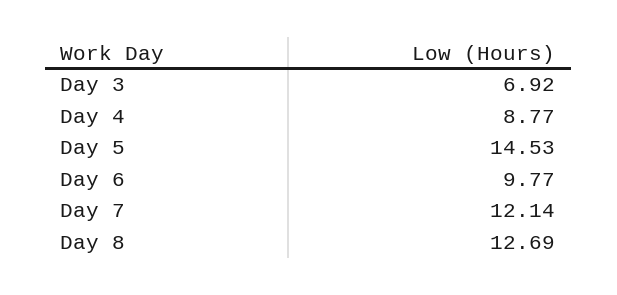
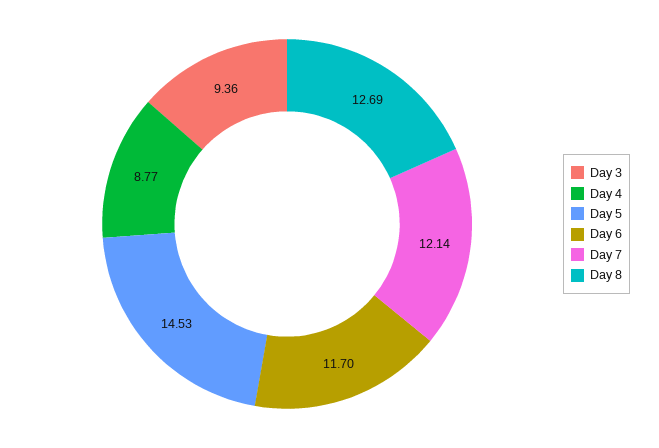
Day 3: 6.92 -> 9.36
Day 6: 9.77 -> 11.7

